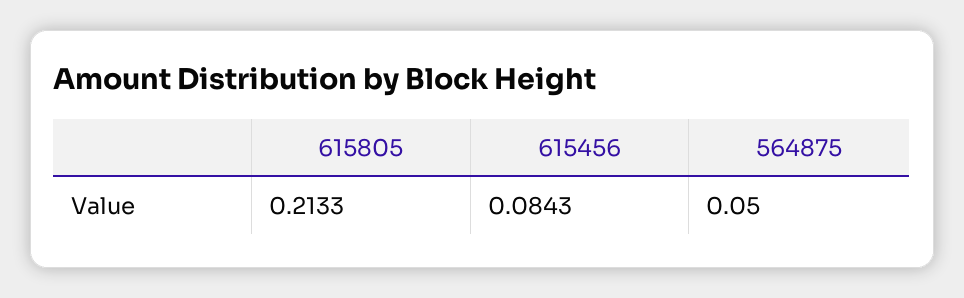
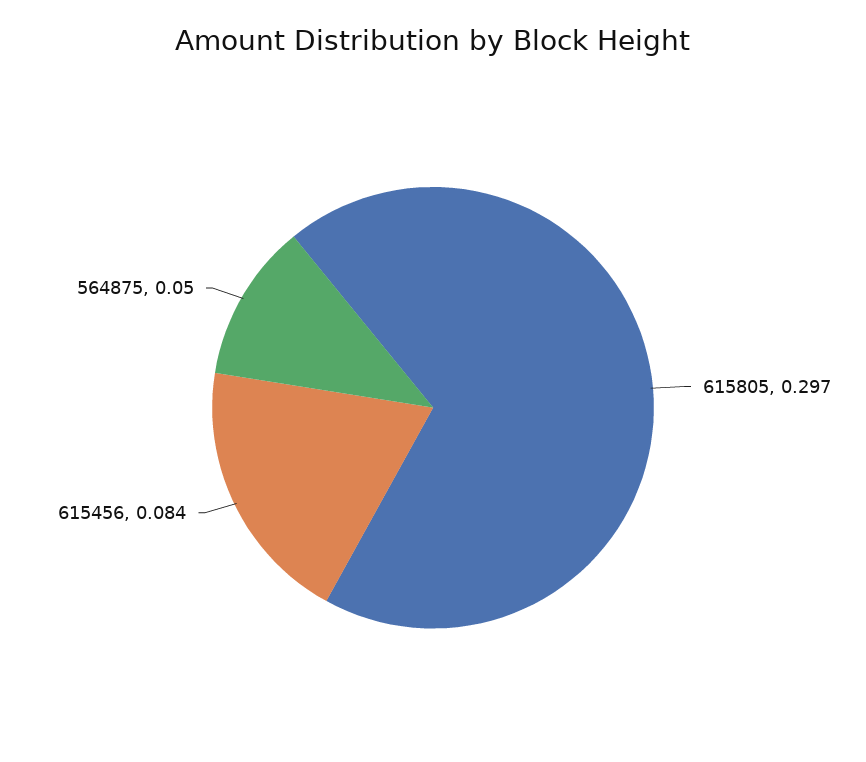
615805: 0.2133 -> 0.297

